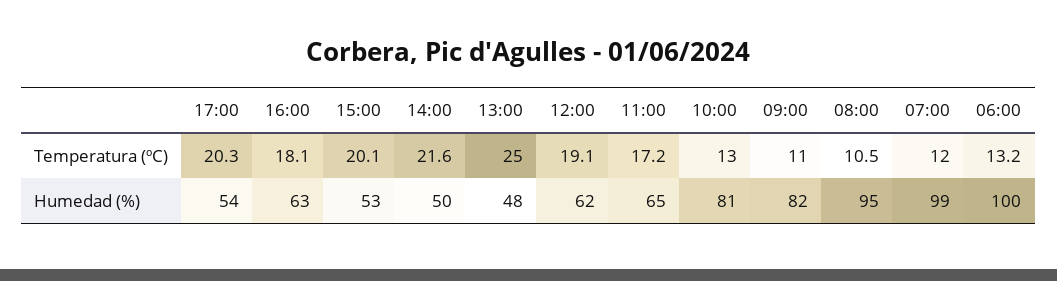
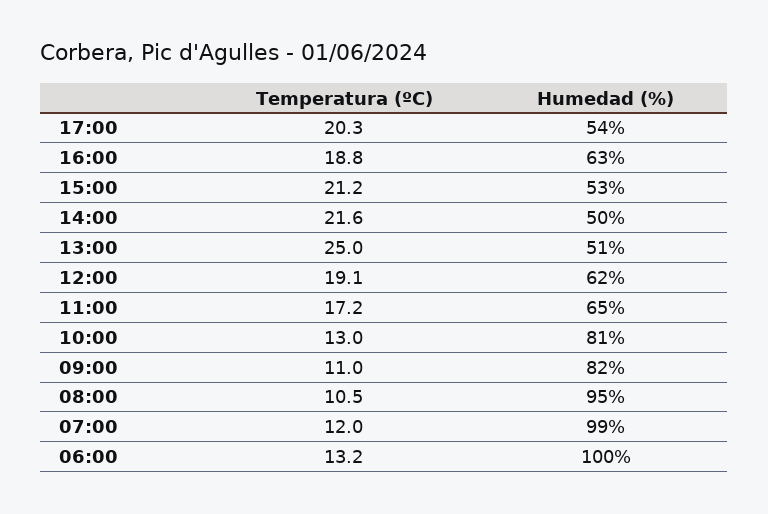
16:00, Temperatura (ºC): 18.1 -> 18.8
15:00, Temperatura (ºC): 20.1 -> 21.2
13:00, Humedad (%): 48 -> 51

